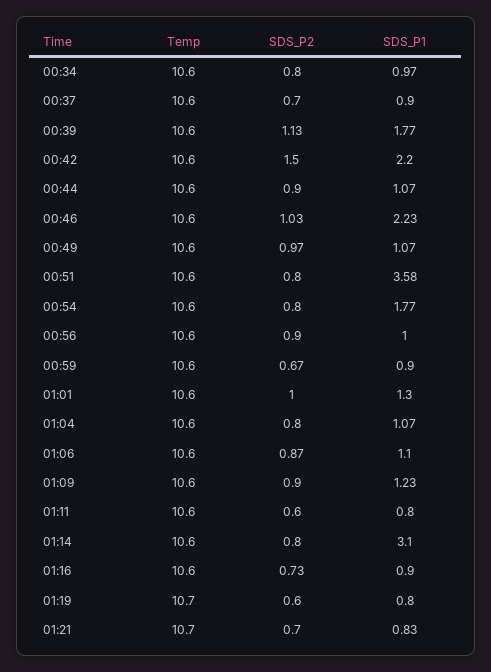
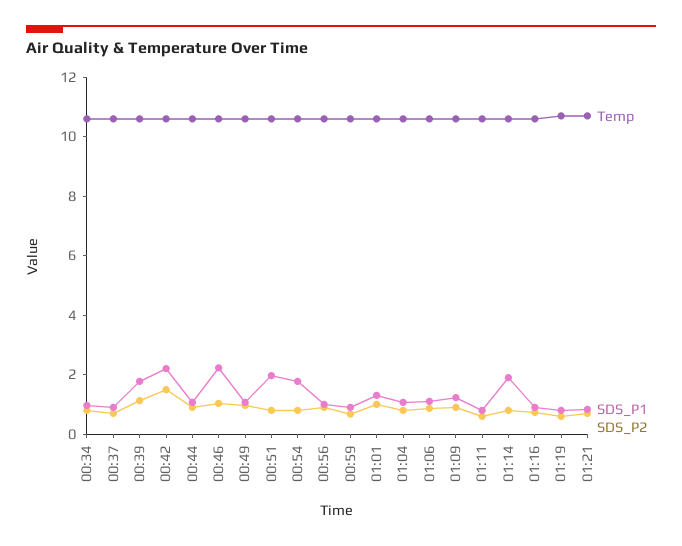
SDS_P1, 00:51: 3.58 -> 2
SDS_P1, 01:14: 3.1 -> 2

